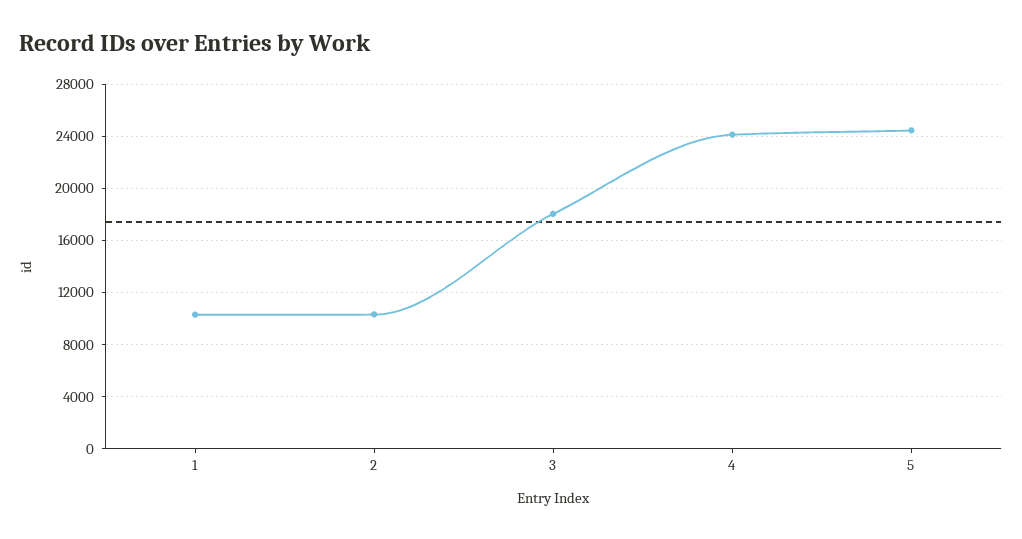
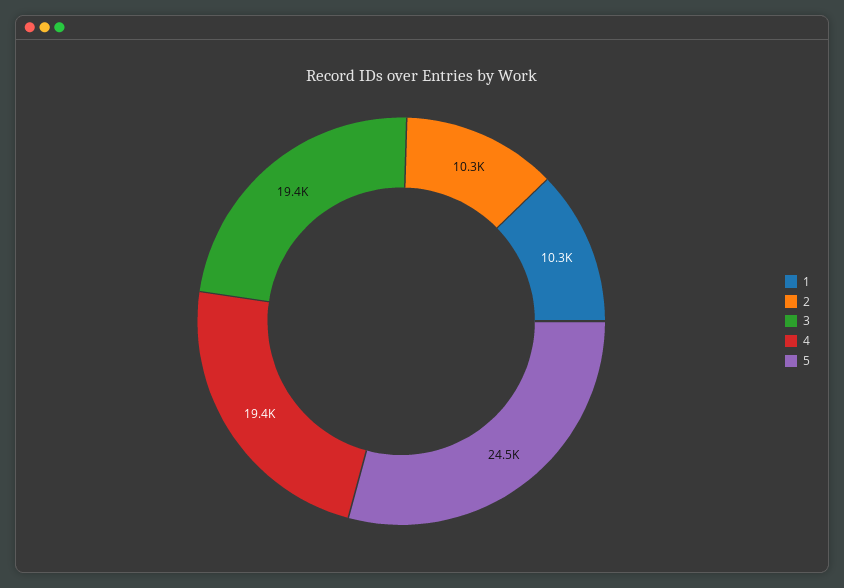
3: 18000 -> 19400
4: 24000 -> 19400

